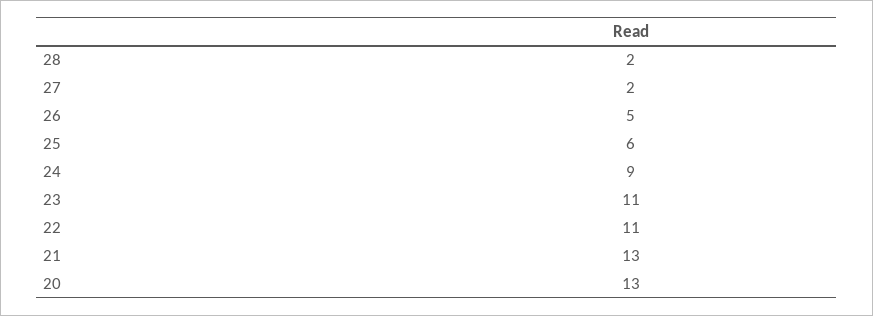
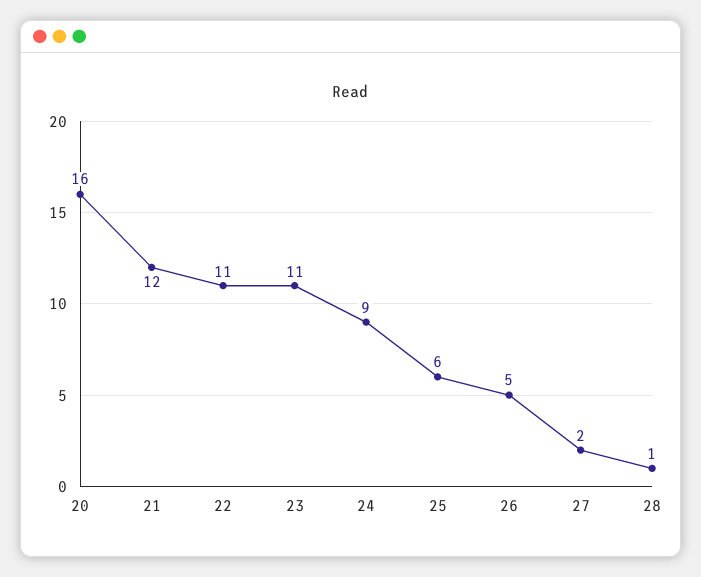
28: 2 -> 1
21: 13 -> 12
20: 13 -> 16

